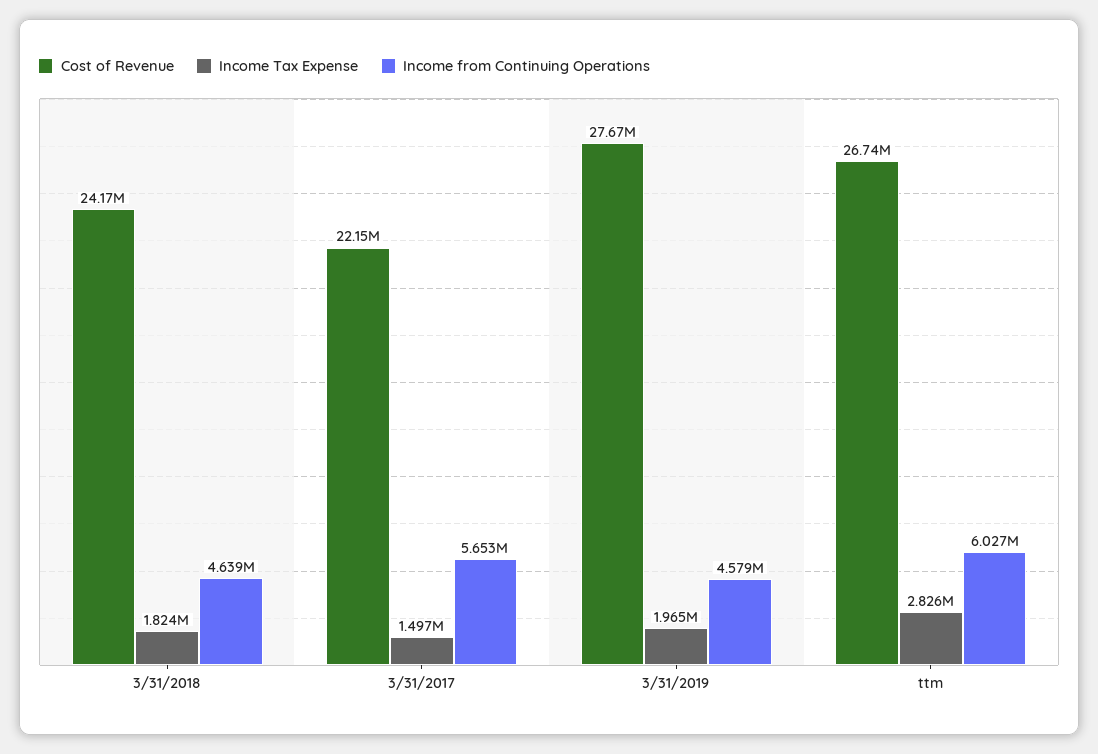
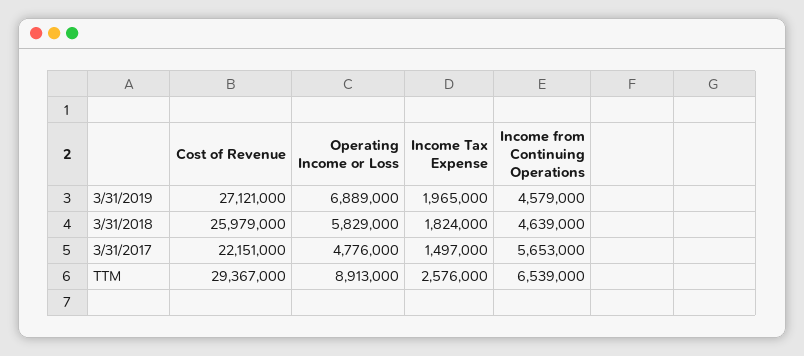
Cost of Revenue, 3/31/2018: 24170000 -> 25979000
Cost of Revenue, 3/31/2019: 27670000 -> 27121000
Cost of Revenue, ttm: 26740000 -> 29367000
Income Tax Expense, ttm: 2826000 -> 2576000
Income from Continuing Operations, ttm: 6027000 -> 6539000
Operating Income or Loss, 3/31/2019: none -> 6889000
Operating Income or Loss, 3/31/2018: none -> 5829000
Operating Income or Loss, 3/31/2017: none -> 4776000
Operating Income or Loss, ttm: none -> 8913000

